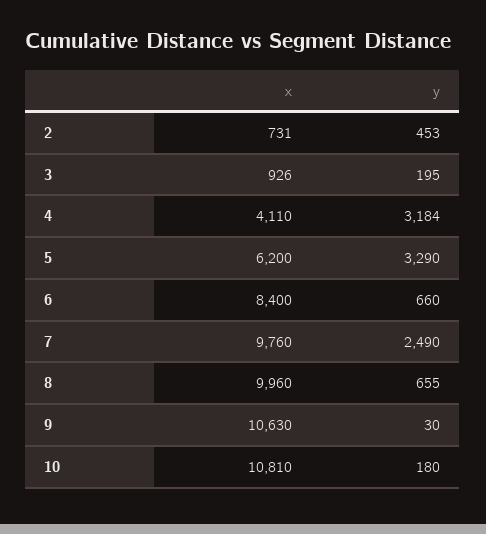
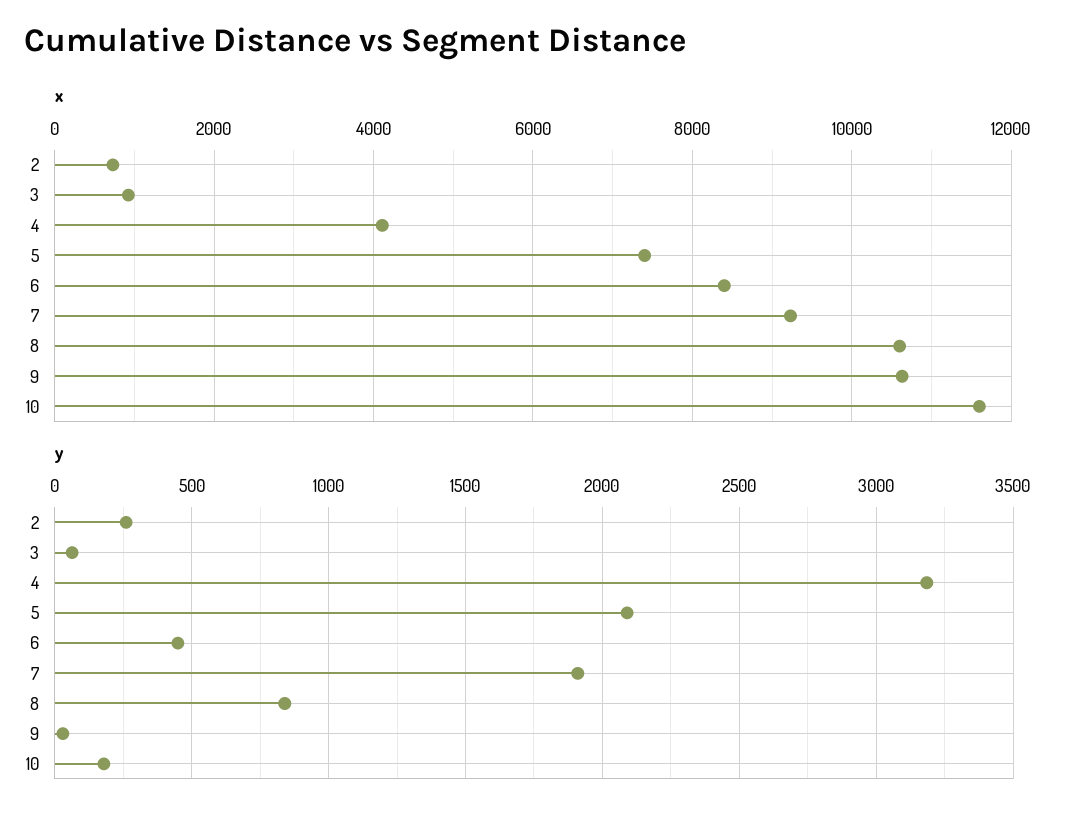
y, 2: 453 -> 250
y, 3: 195 -> 50
x, 5: 6200 -> 7400
y, 5: 3290 -> 2100
y, 6: 660 -> 450
x, 7: 9760 -> 9200
y, 7: 2490 -> 1900
x, 8: 9960 -> 10600
y, 8: 655 -> 850
x, 10: 10810 -> 11600

